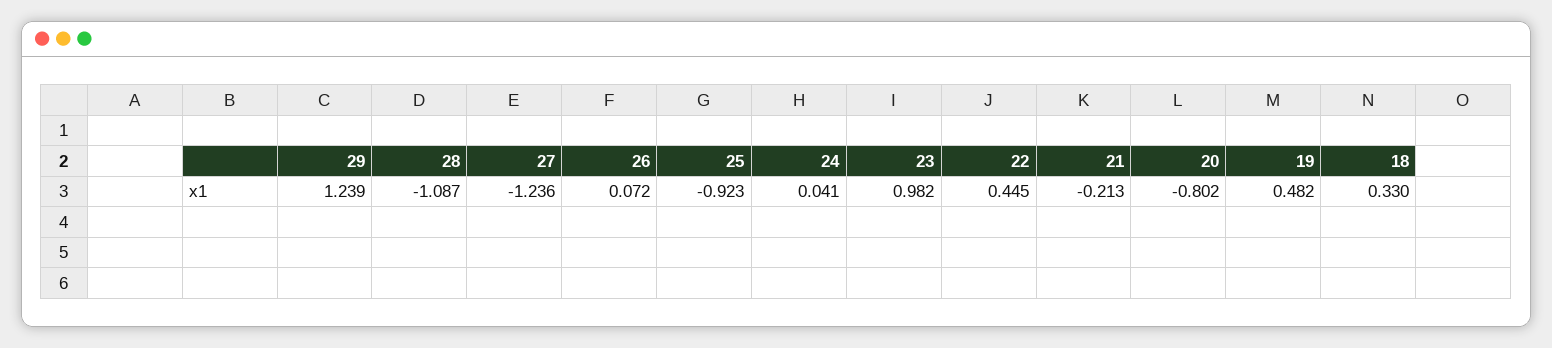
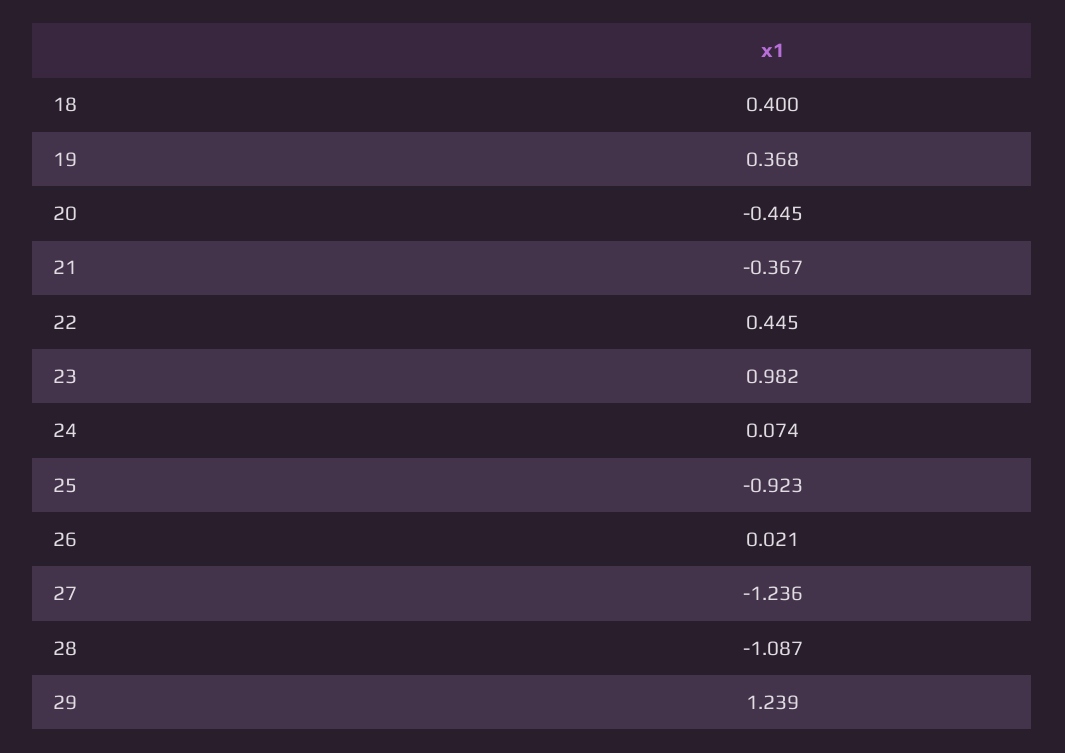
26: 0.072 -> 0.021
24: 0.041 -> 0.074
21: -0.213 -> -0.367
20: -0.802 -> -0.445
19: 0.482 -> 0.368
18: 0.33 -> 0.4

